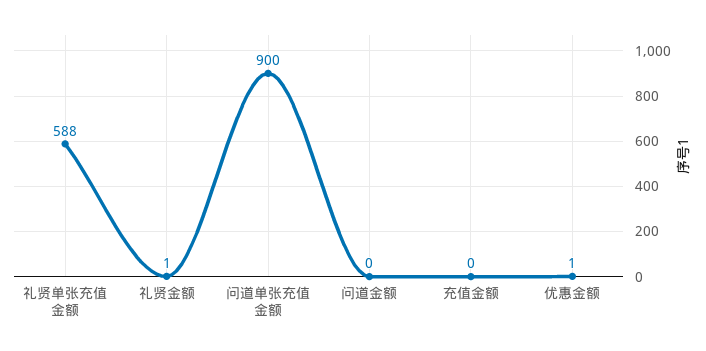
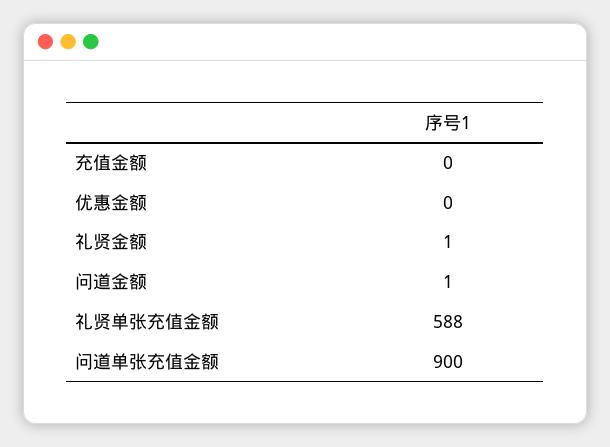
问道金额: 0 -> 1
优惠金额: 1 -> 0

